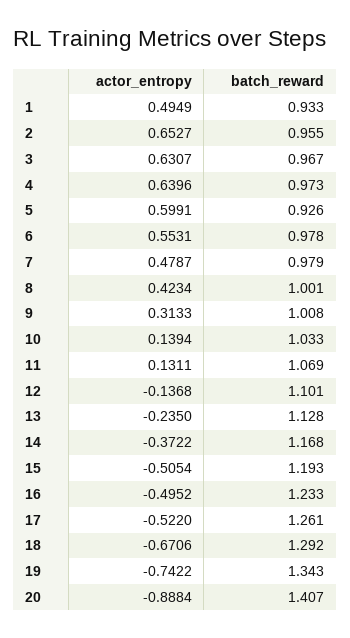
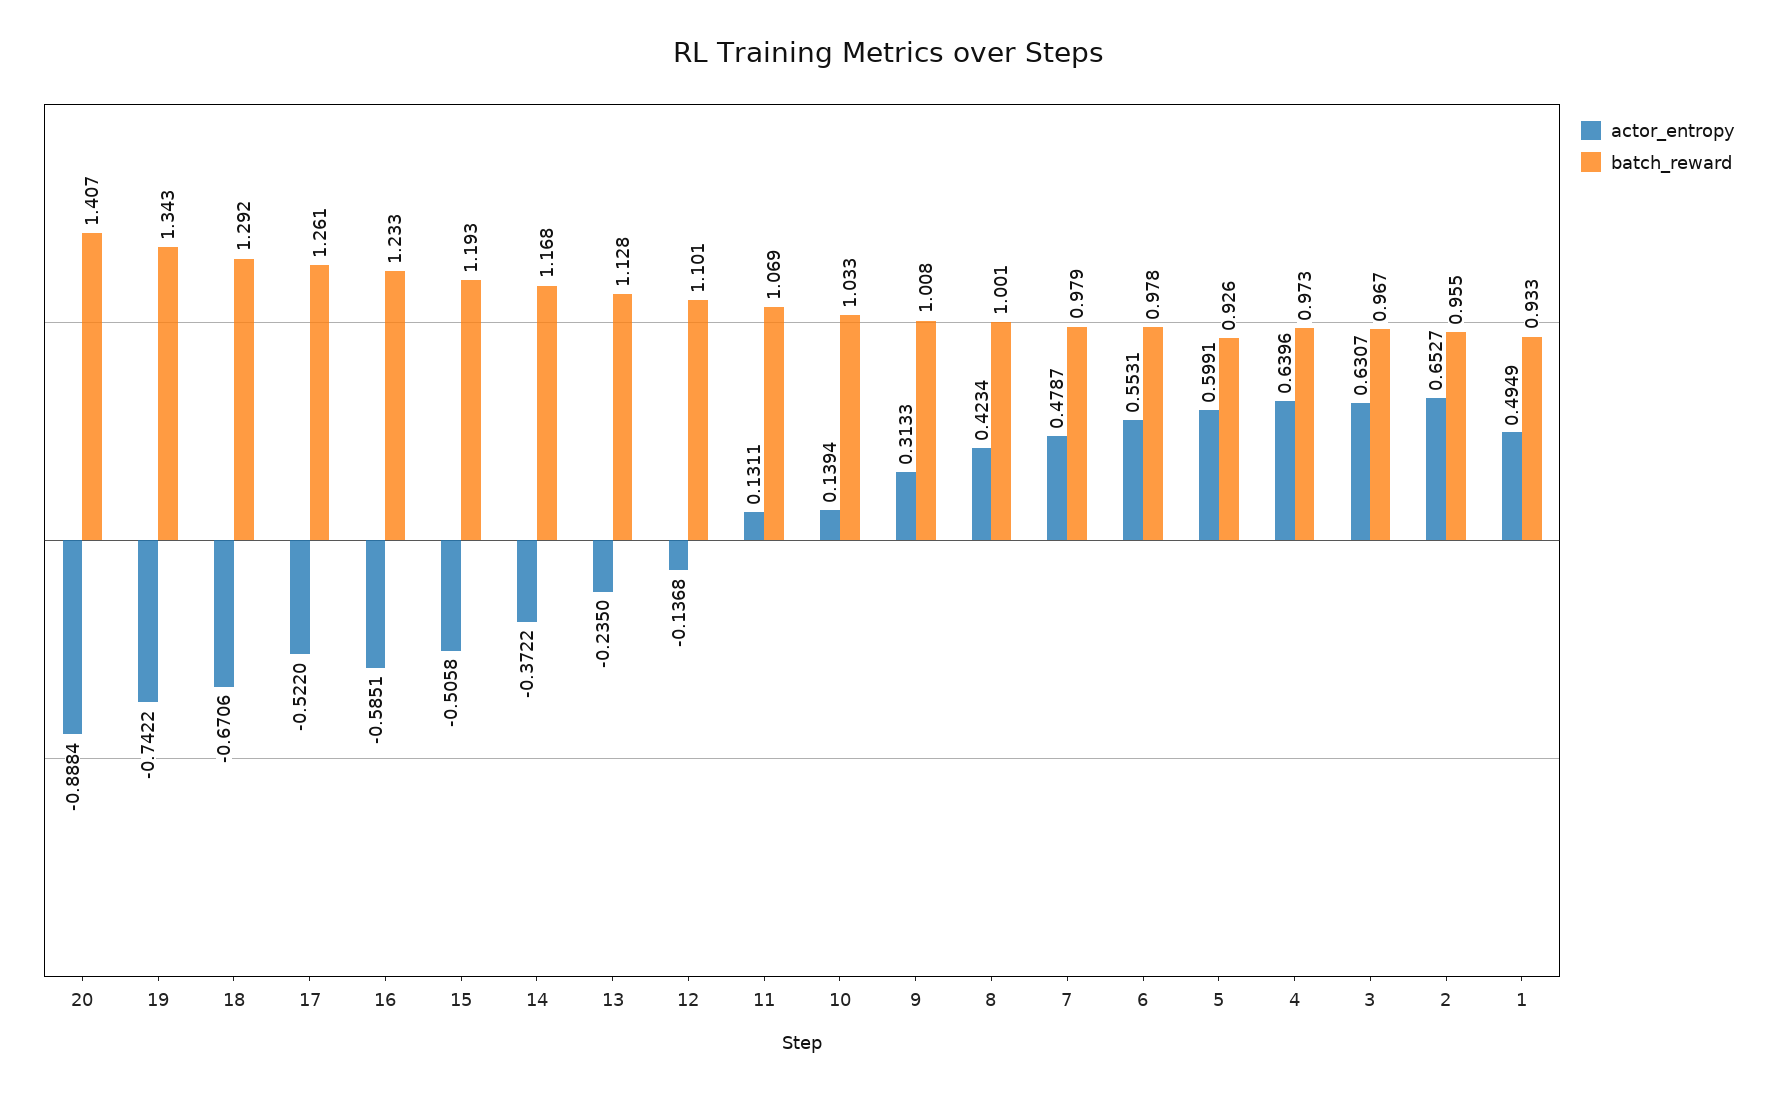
actor_entropy, 15: -0.5054 -> -0.5058
actor_entropy, 16: -0.4952 -> -0.5851

